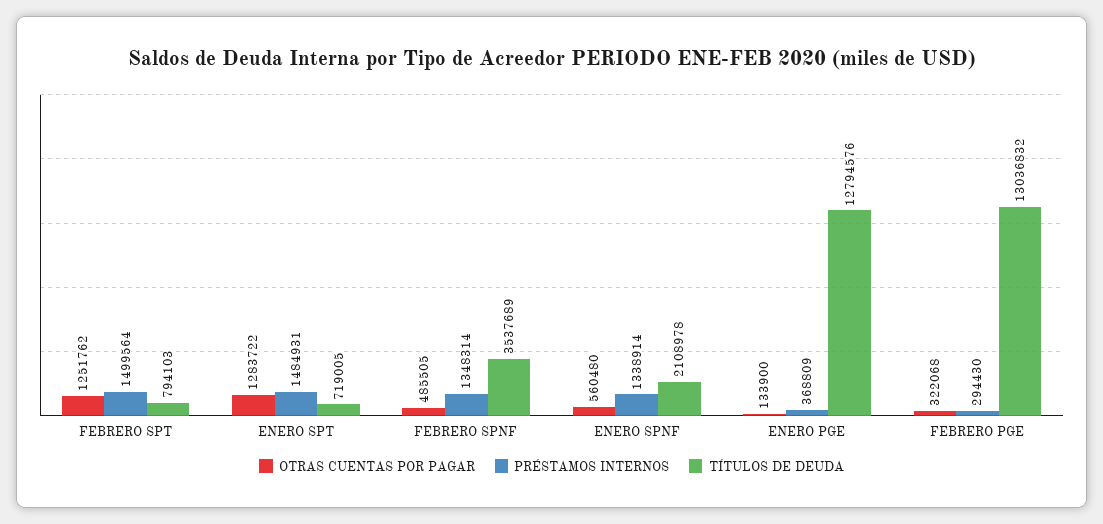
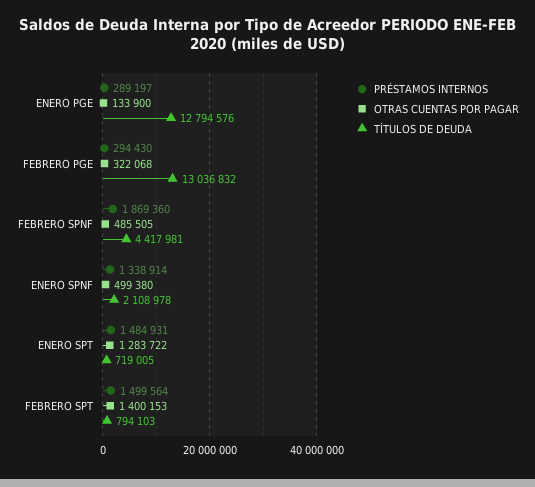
OTRAS CUENTAS POR PAGAR, FEBRERO SPT: 1251762 -> 1400153
PRÉSTAMOS INTERNOS, FEBRERO SPNF: 1348314 -> 1869360
TÍTULOS DE DEUDA, FEBRERO SPNF: 3537689 -> 4417981
OTRAS CUENTAS POR PAGAR, ENERO SPNF: 560480 -> 499380
PRÉSTAMOS INTERNOS, ENERO PGE: 368809 -> 289197

